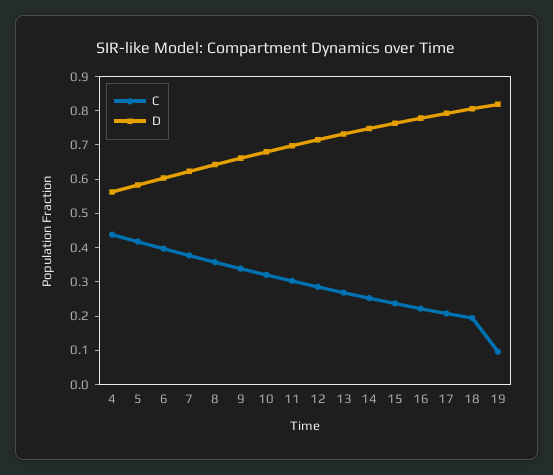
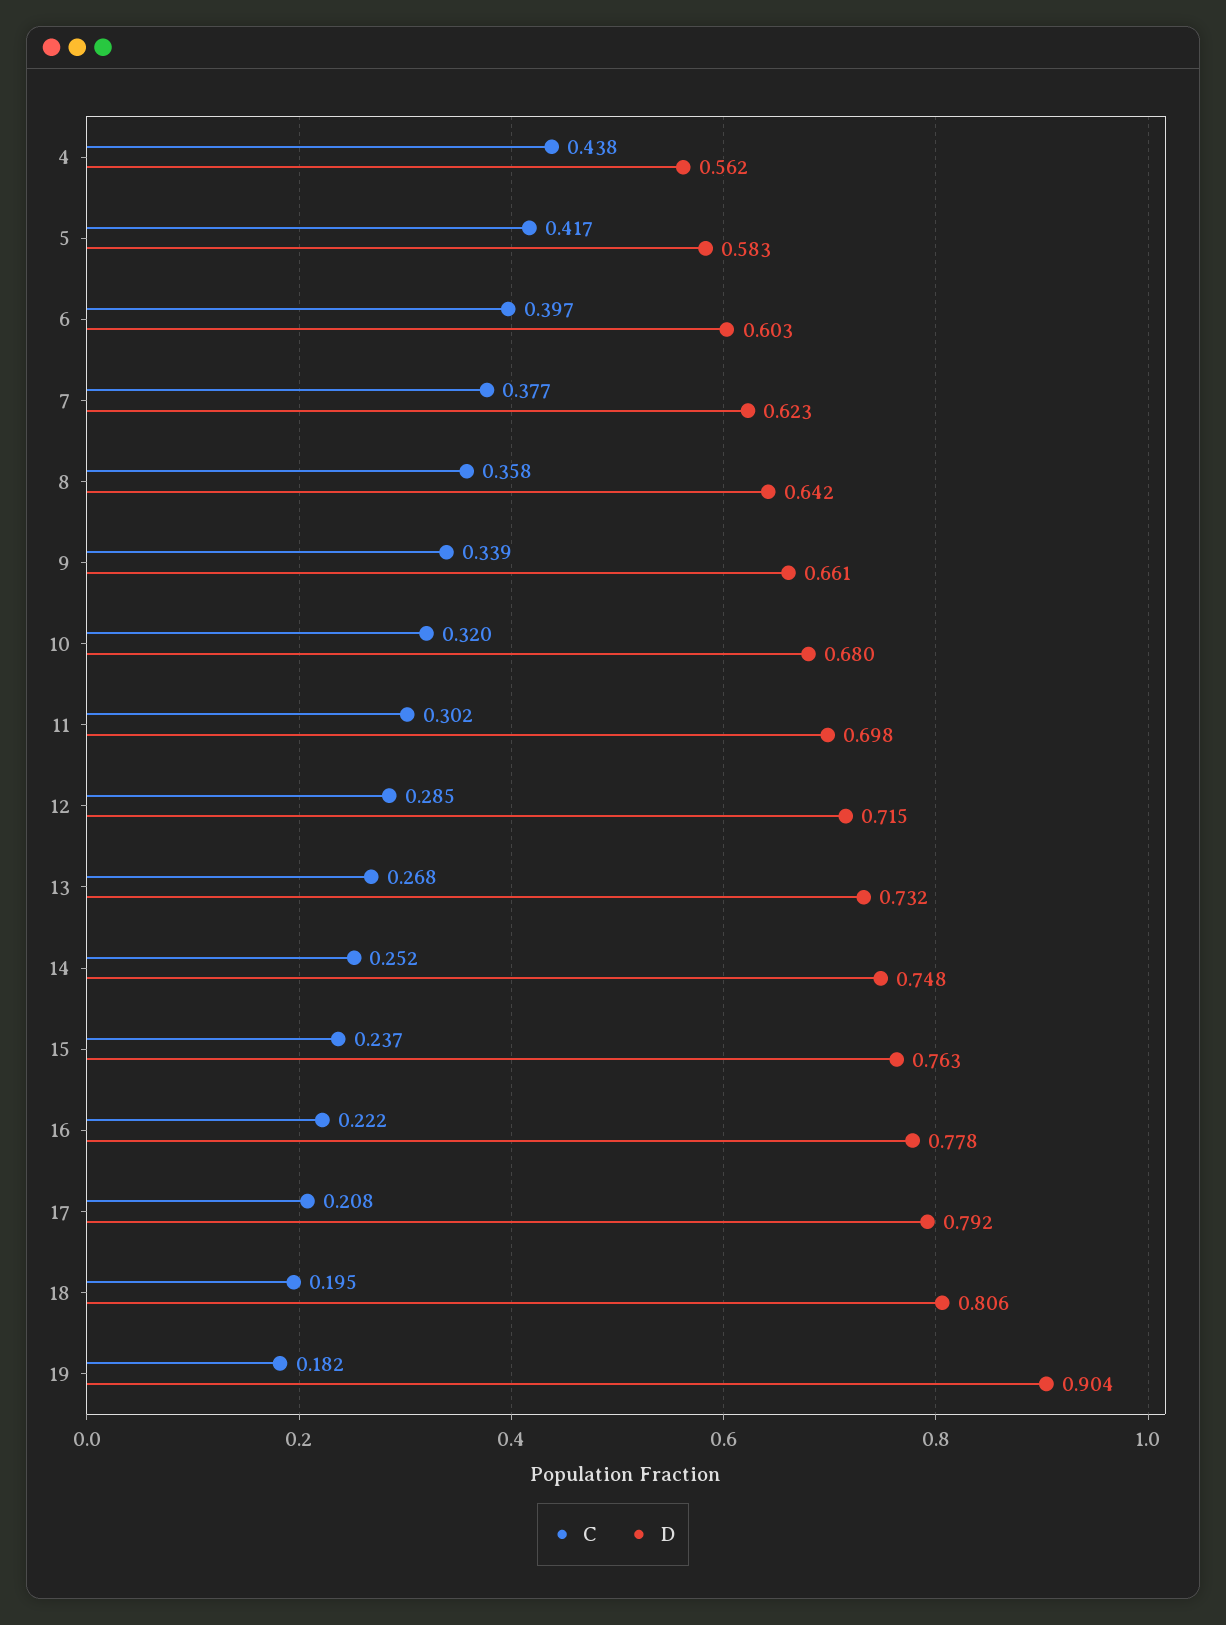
C, 19: 0.1 -> 0.182
D, 19: 0.825 -> 0.904

